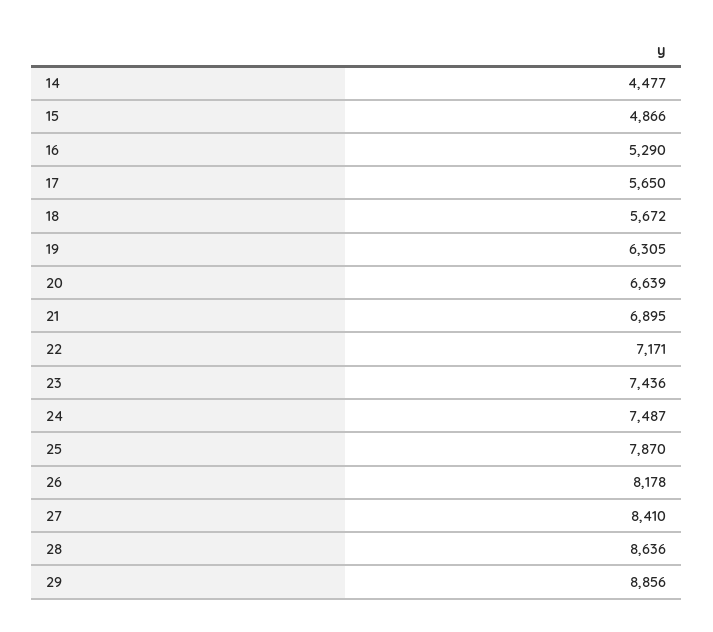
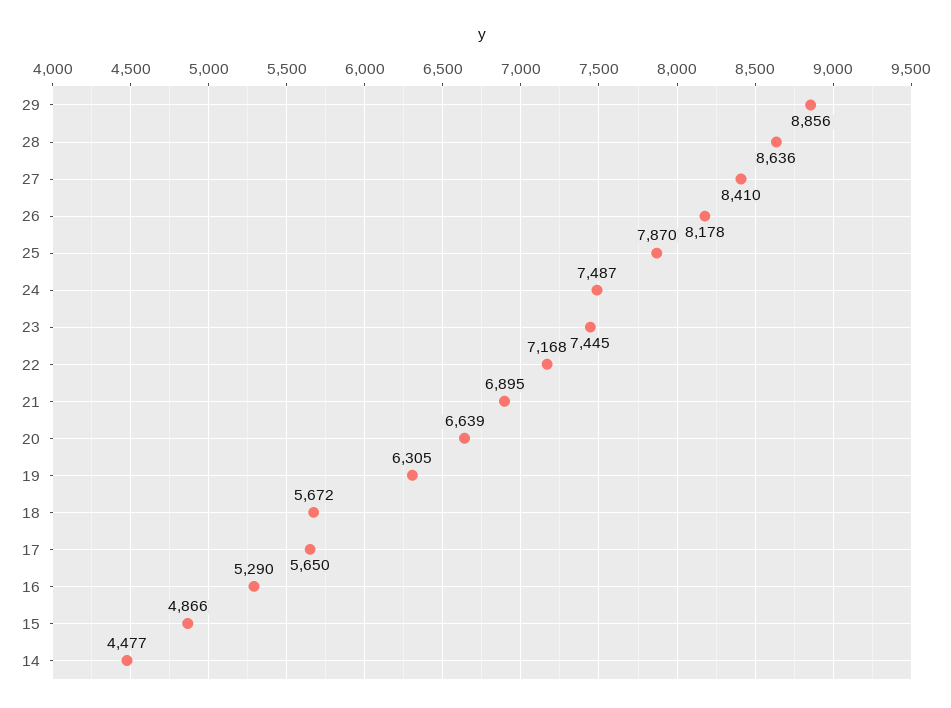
22: 7171 -> 7168
23: 7436 -> 7445

